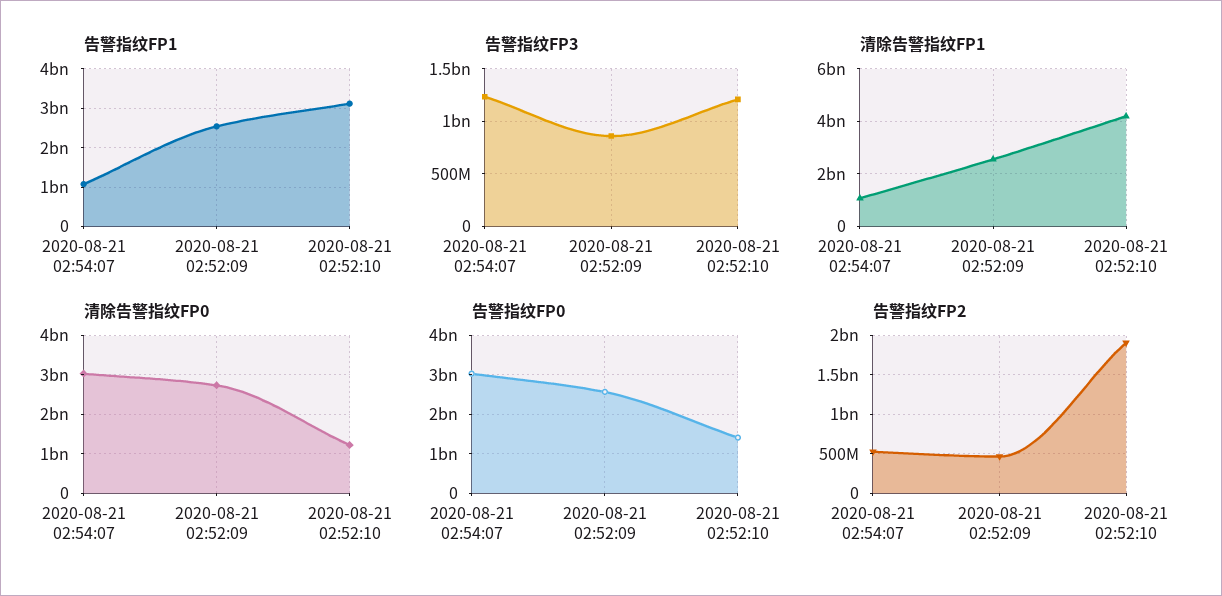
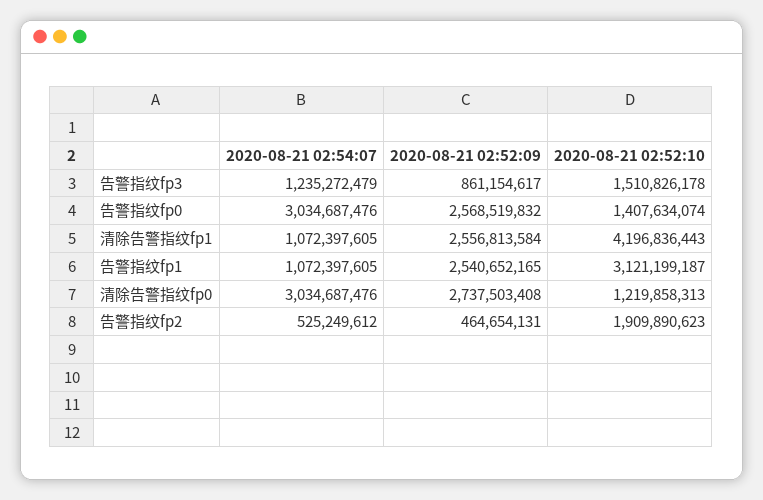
告警指纹FP3, 2020-08-21 02:52:10: 1200000000 -> 1510826178

